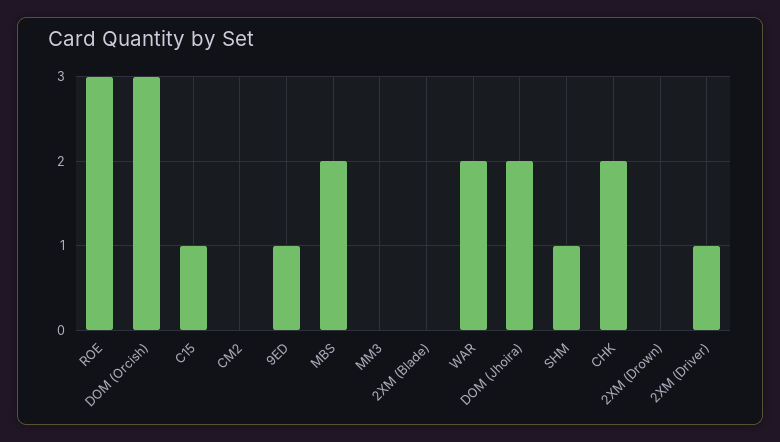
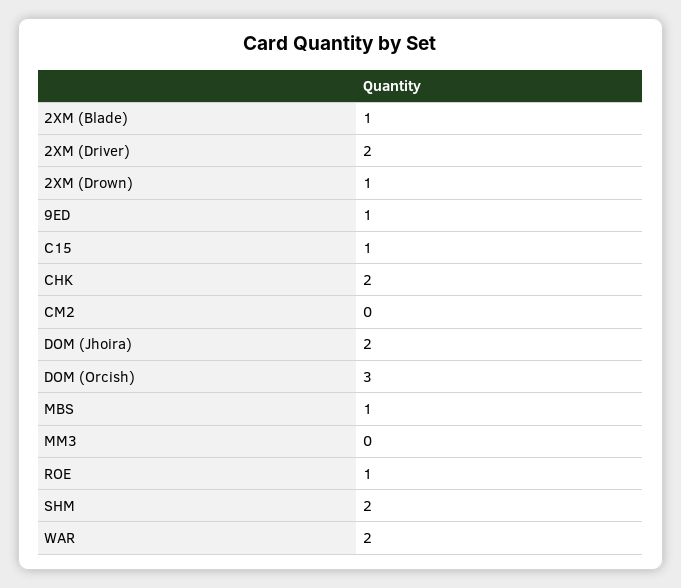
ROE: 3 -> 1
MBS: 2 -> 1
2XM (Blade): 0 -> 1
SHM: 1 -> 2
2XM (Drown): 0 -> 1
2XM (Driver): 1 -> 2

